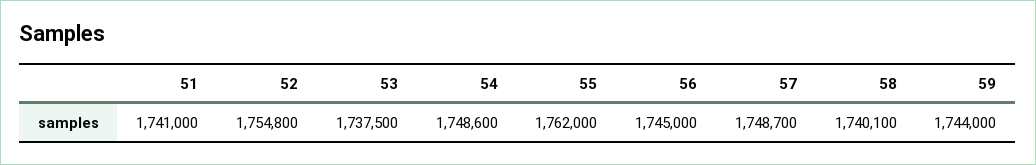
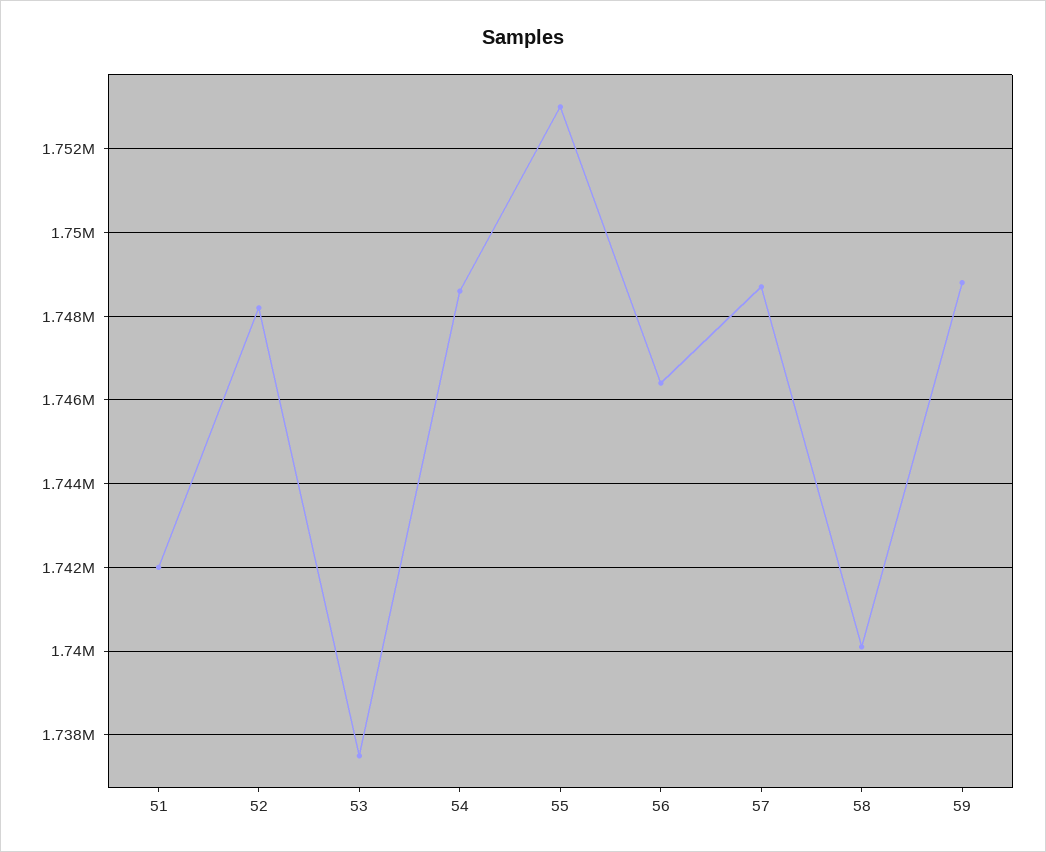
51: 1741000 -> 1742000
52: 1754800 -> 1748200
55: 1762000 -> 1753000
56: 1745000 -> 1746400
59: 1744000 -> 1748800

